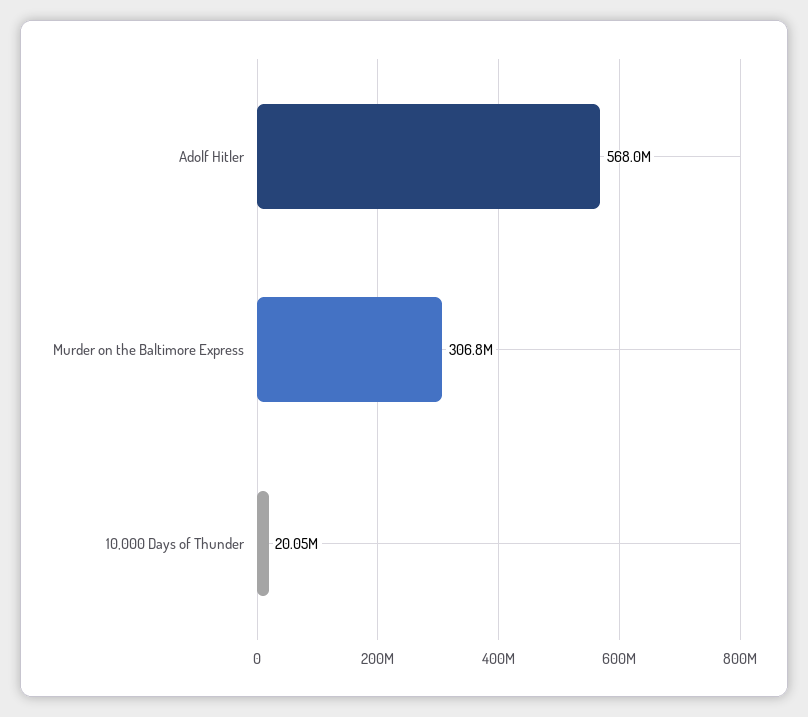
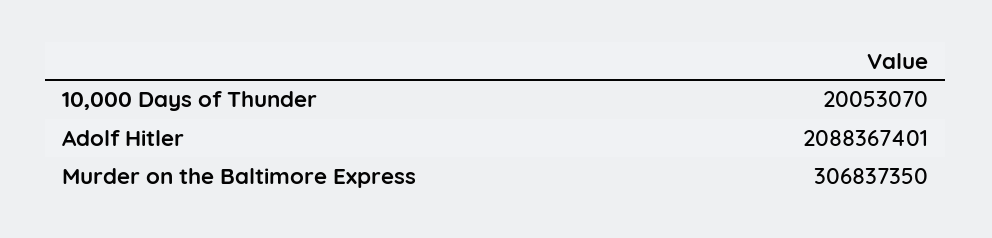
Adolf Hitler: 568000000 -> 2088367401

